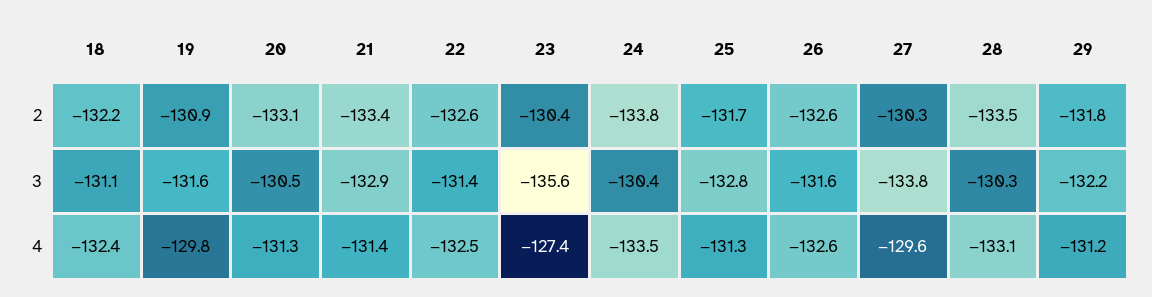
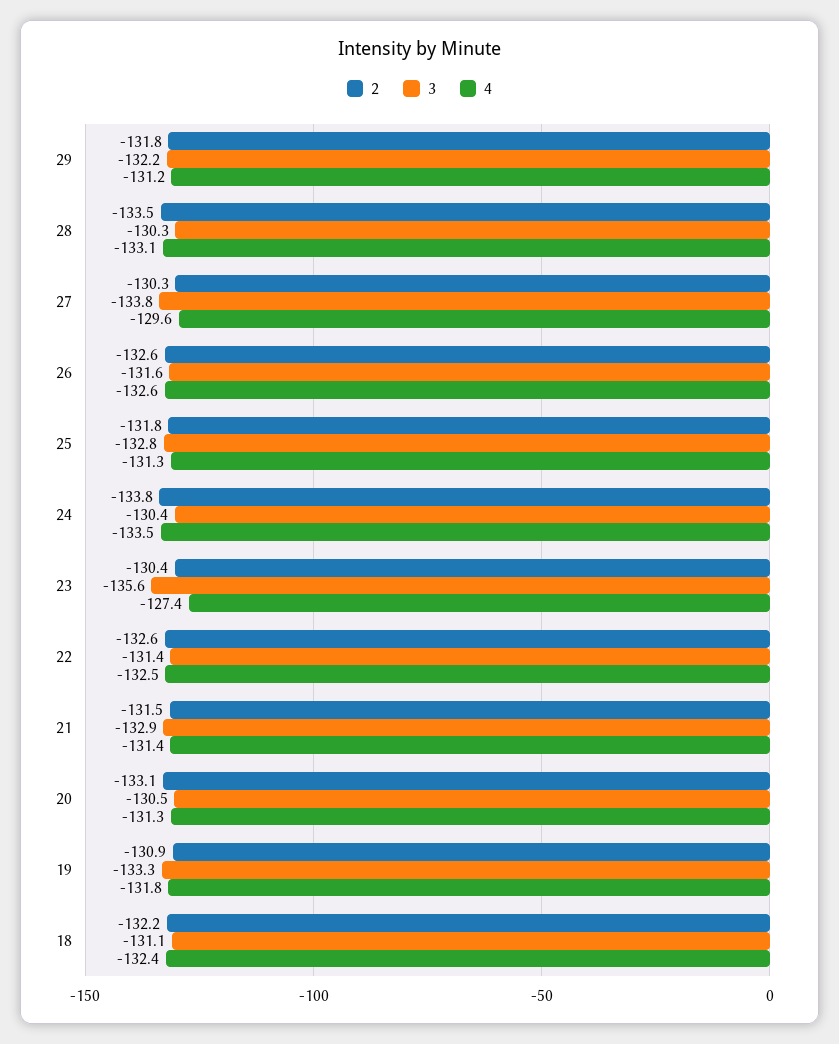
2, 21: -133.4 -> -131.5
2, 25: -131.7 -> -131.8
3, 19: -131.6 -> -133.3
4, 19: -129.8 -> -131.8

